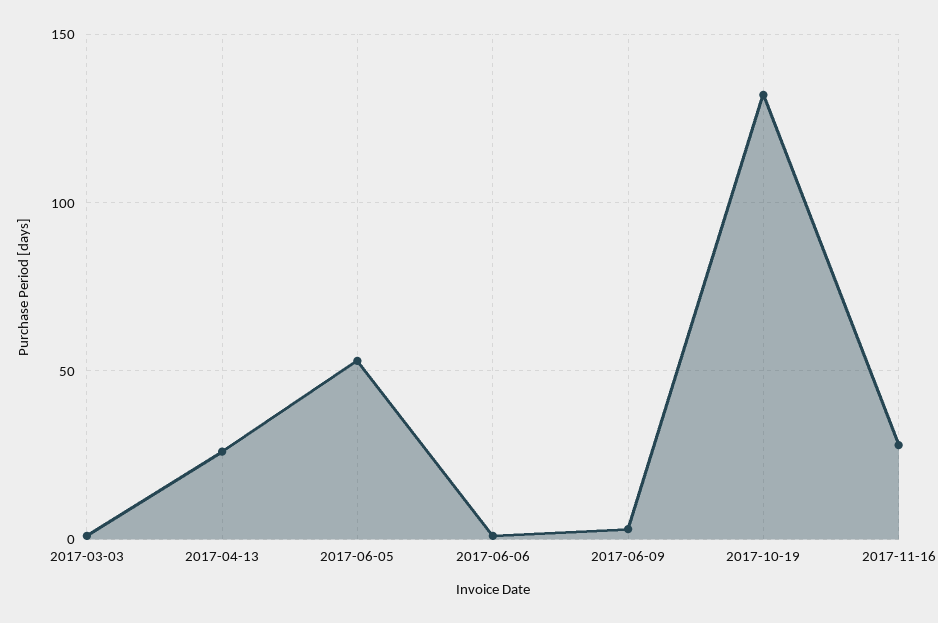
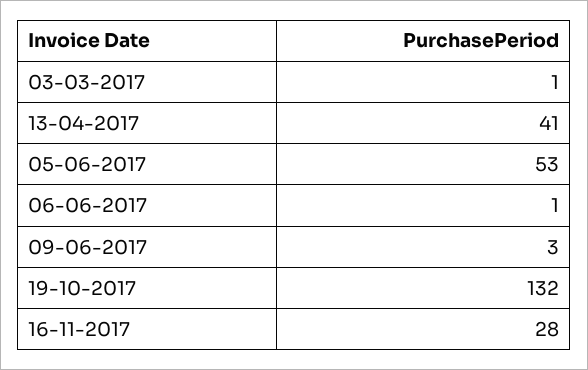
2017-04-13: 25 -> 41

